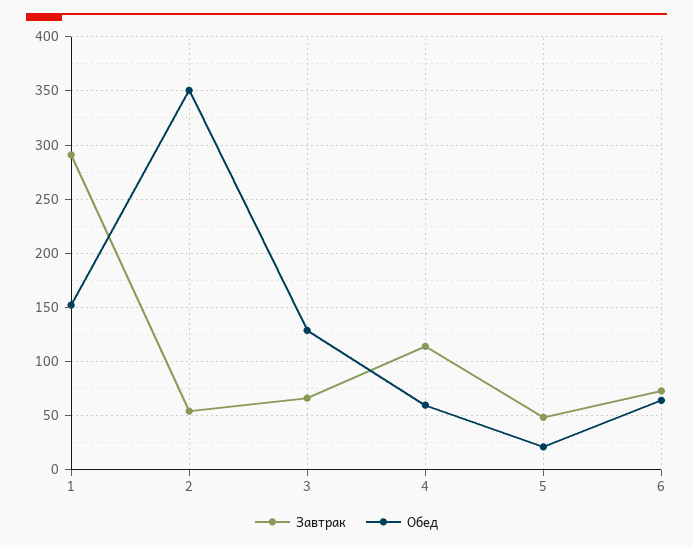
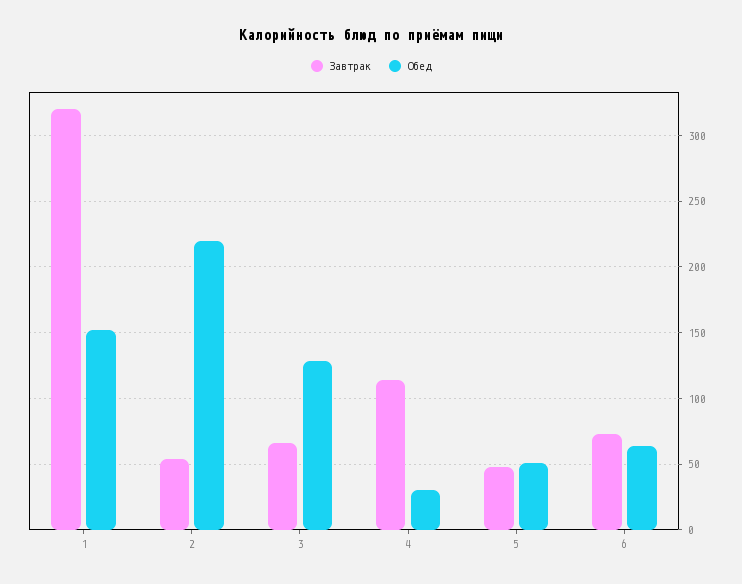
Завтрак, 1: 290 -> 320
Обед, 2: 350 -> 220
Обед, 4: 60 -> 30
Обед, 5: 20 -> 50

